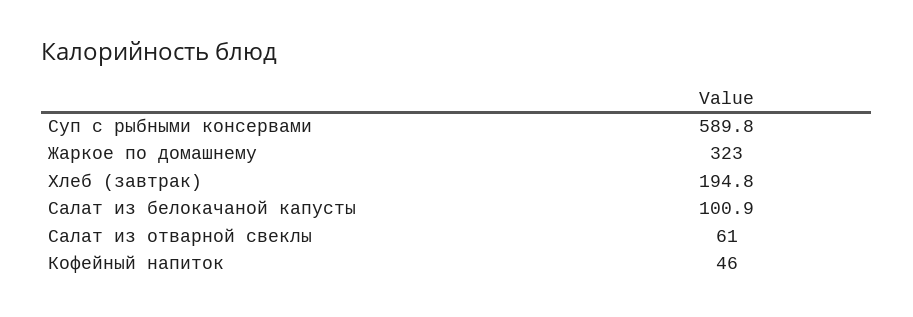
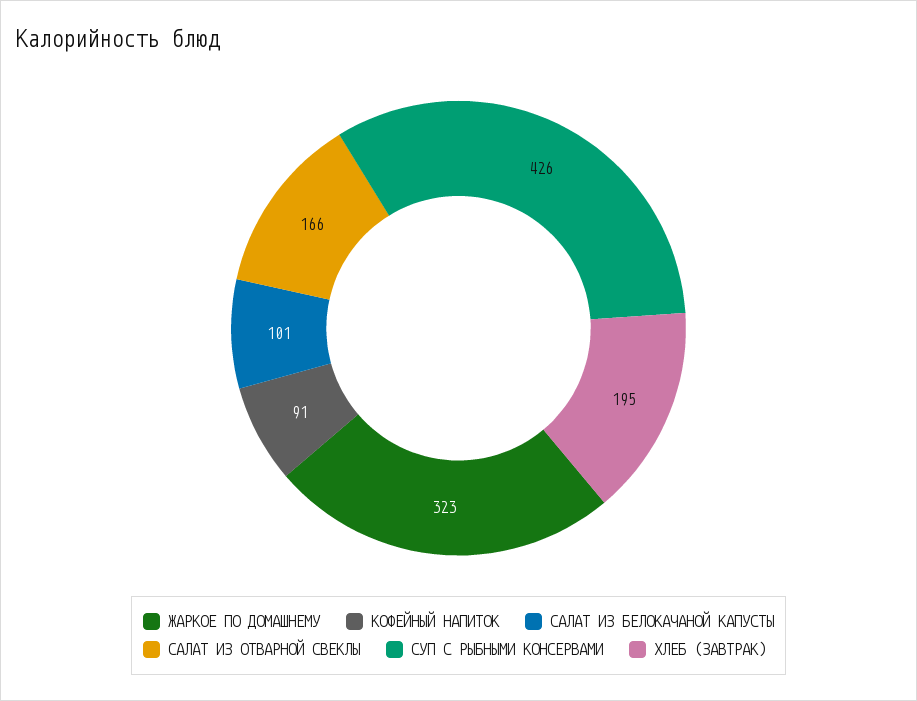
Суп с рыбными консервами: 589.8 -> 426
Салат из отварной свеклы: 61 -> 166
Кофейный напиток: 46 -> 91

